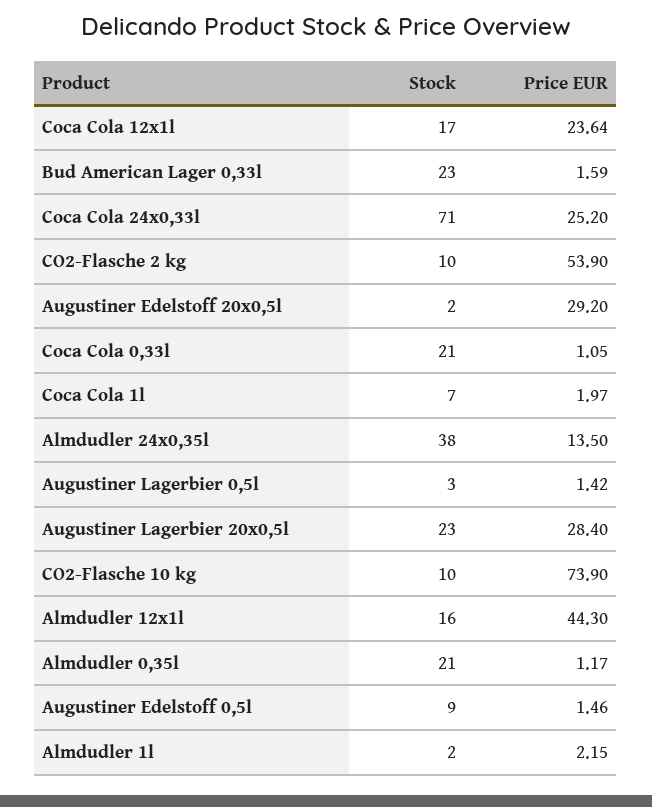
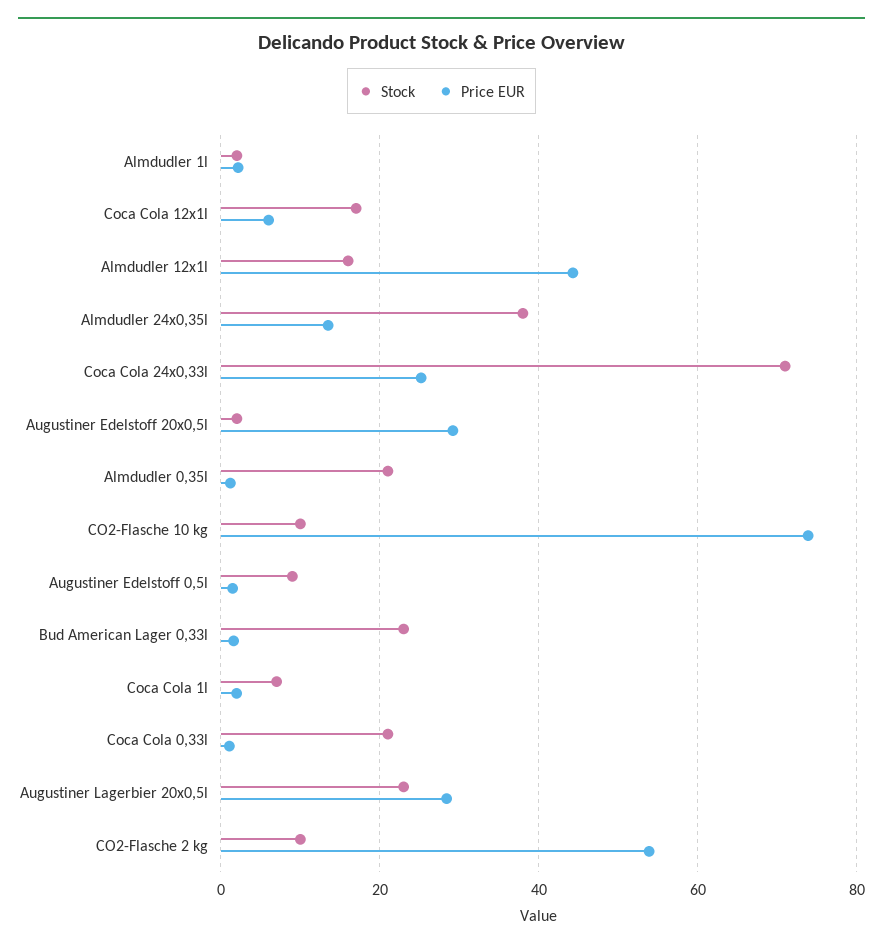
Price EUR, Coca Cola 12x1l: 23.64 -> 6
Stock, Augustiner Lagerbier 0,5l: 3 -> none
Price EUR, Augustiner Lagerbier 0,5l: 1.42 -> none

